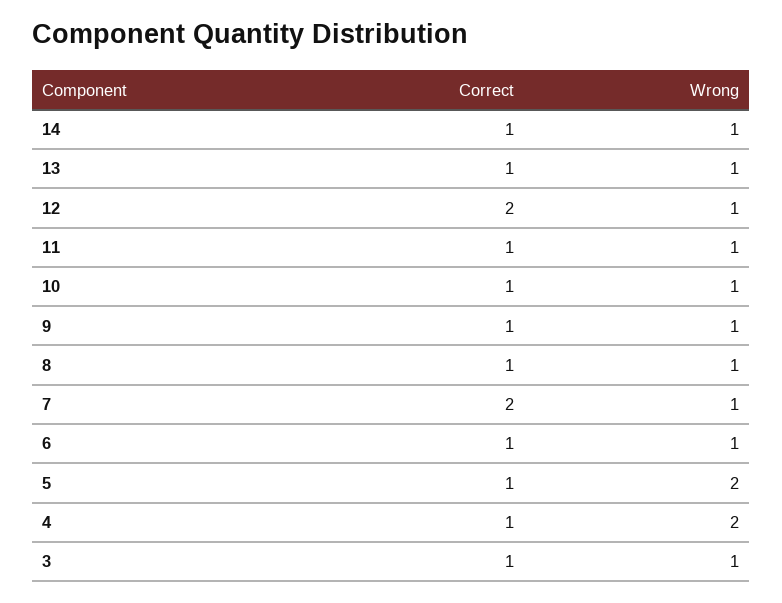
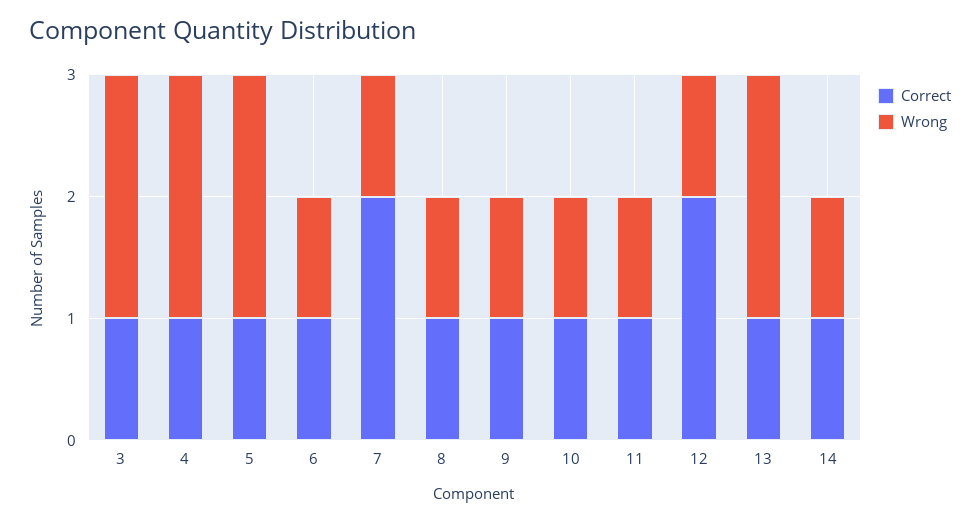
Wrong, 13: 1 -> 2
Wrong, 3: 1 -> 2

